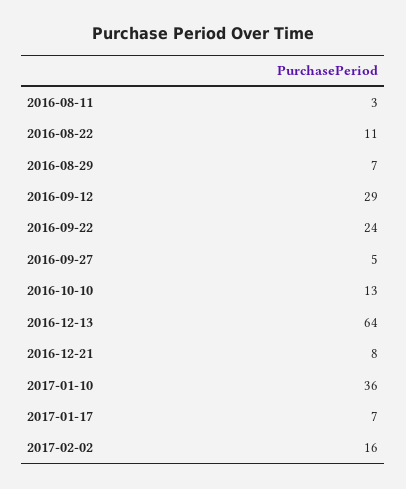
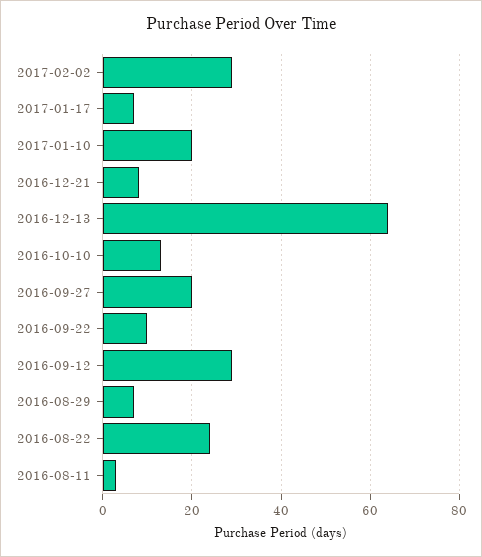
2016-08-22: 11 -> 25
2016-09-22: 24 -> 10
2016-09-27: 5 -> 20
2017-01-10: 36 -> 20
2017-02-02: 16 -> 30

